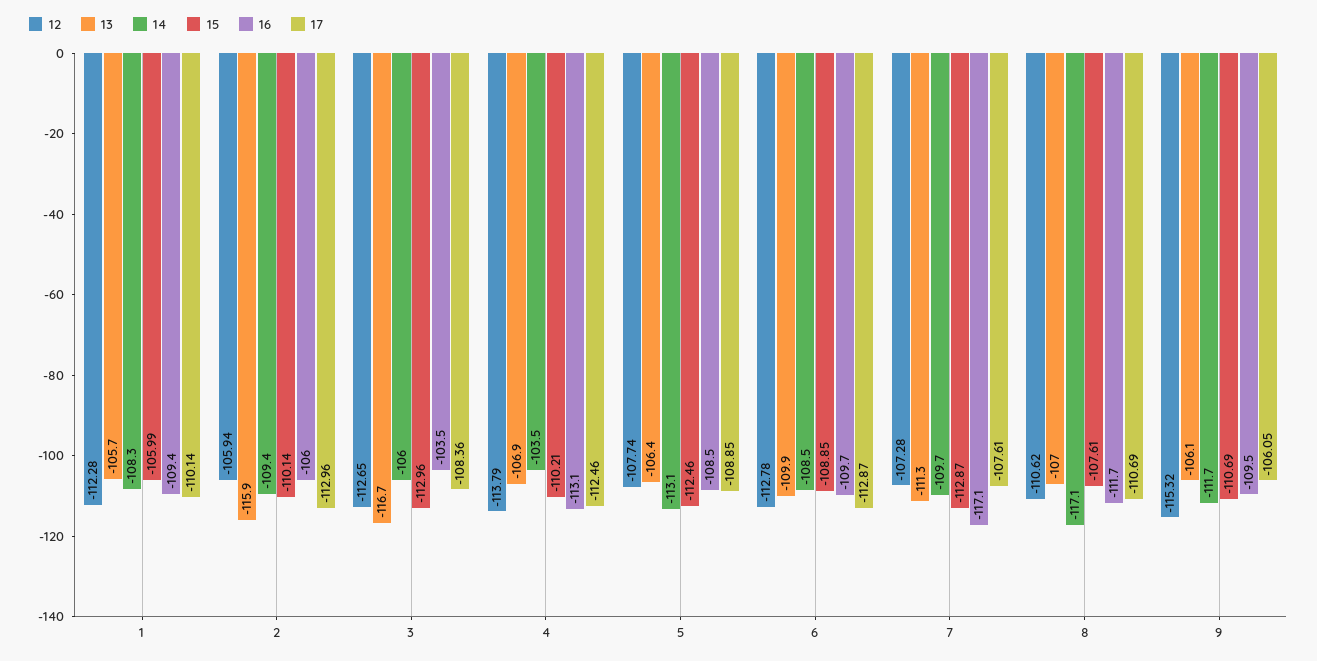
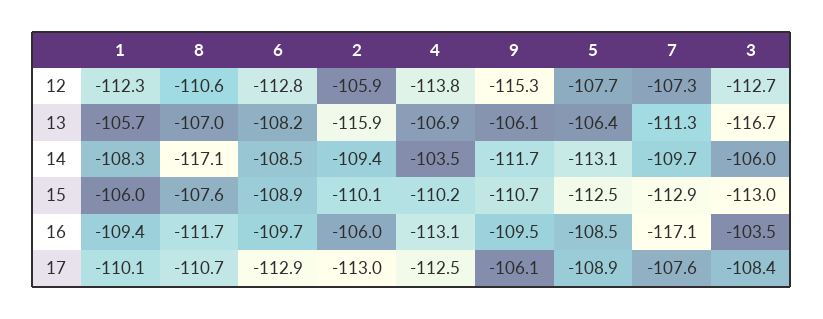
13, 6: -109.9 -> -108.2

